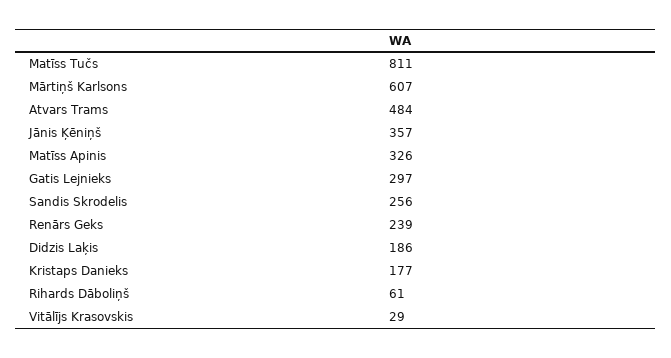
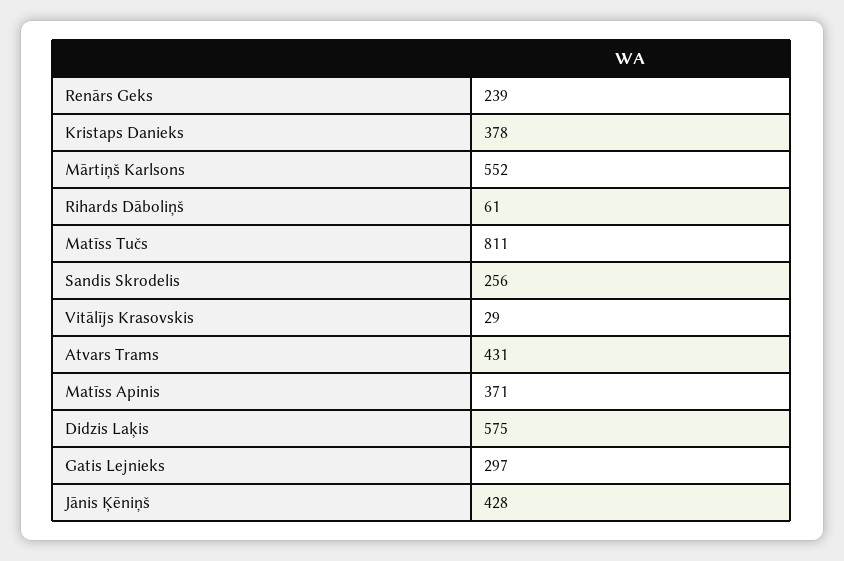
Mārtiņš Karlsons: 607 -> 552
Atvars Trams: 484 -> 431
Jānis Ķēniņš: 357 -> 428
Matīss Apinis: 326 -> 371
Didzis Laķis: 186 -> 575
Kristaps Danieks: 177 -> 378

